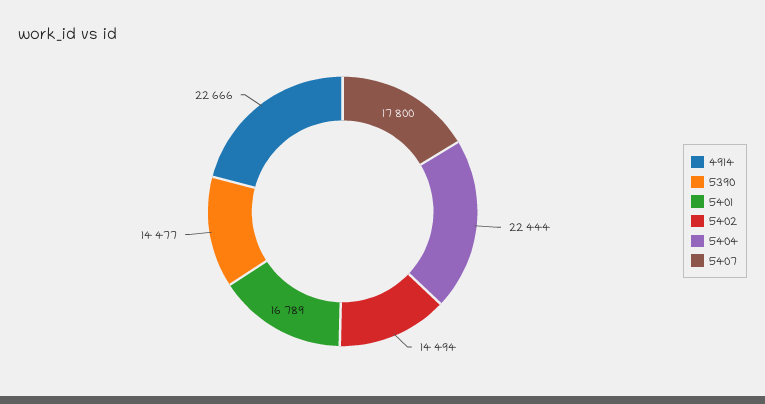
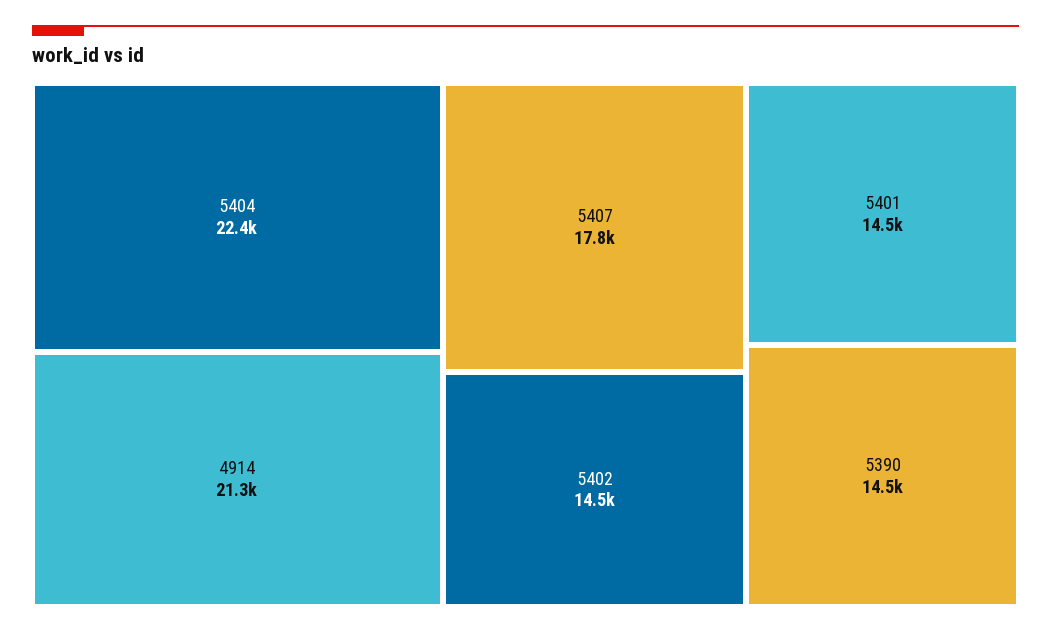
4914: 22666 -> 21300
5401: 16789 -> 14500

